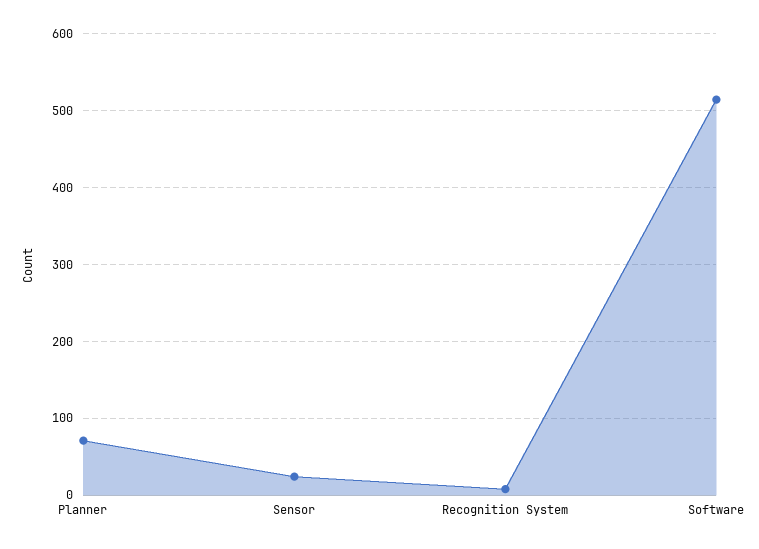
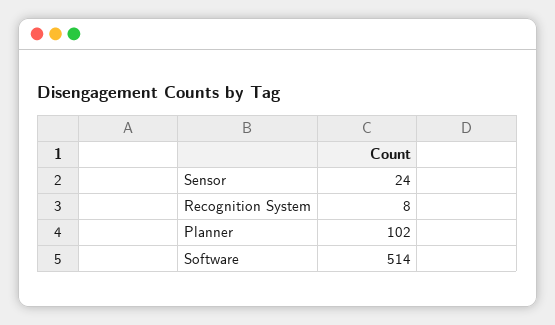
Planner: 70 -> 102

